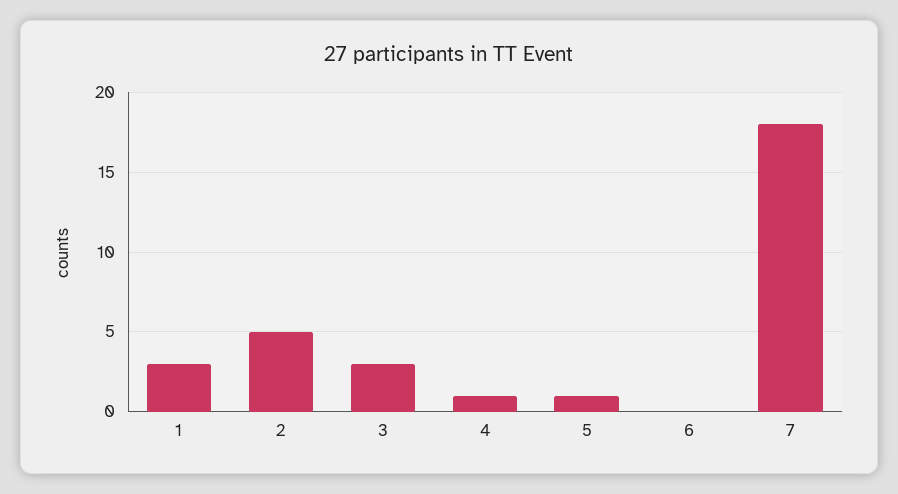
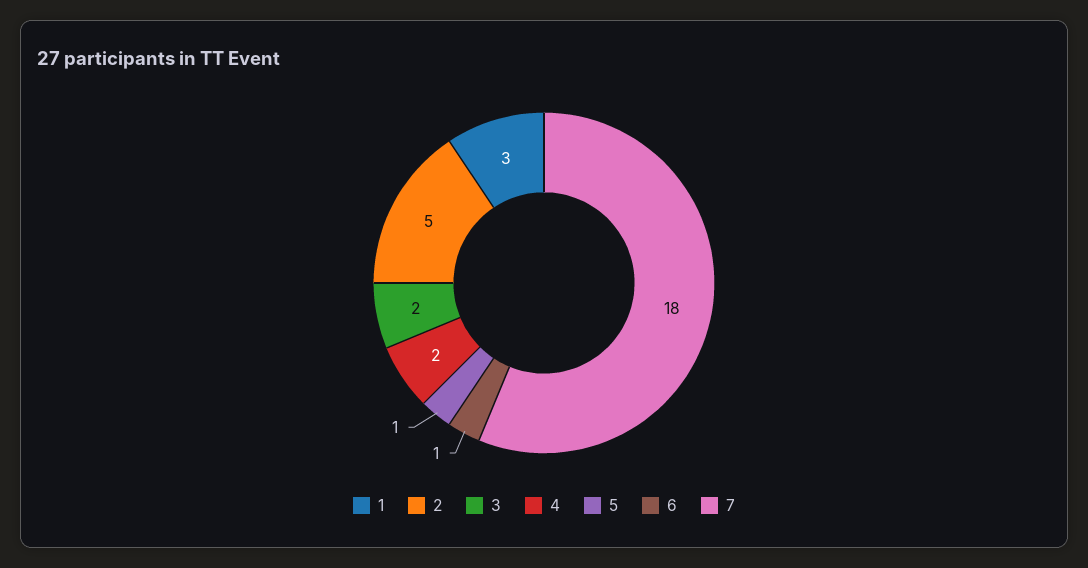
3: 3 -> 2
4: 1 -> 2
6: 0 -> 1

